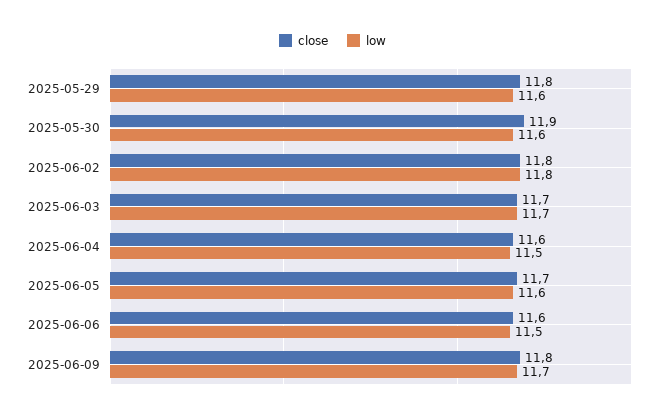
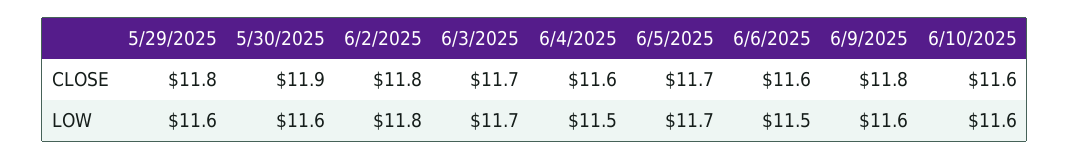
low, 2025-06-05: 11.6 -> 11.7
low, 2025-06-09: 11.7 -> 11.6
close, 6/10/2025: none -> 11.6
low, 6/10/2025: none -> 11.6

